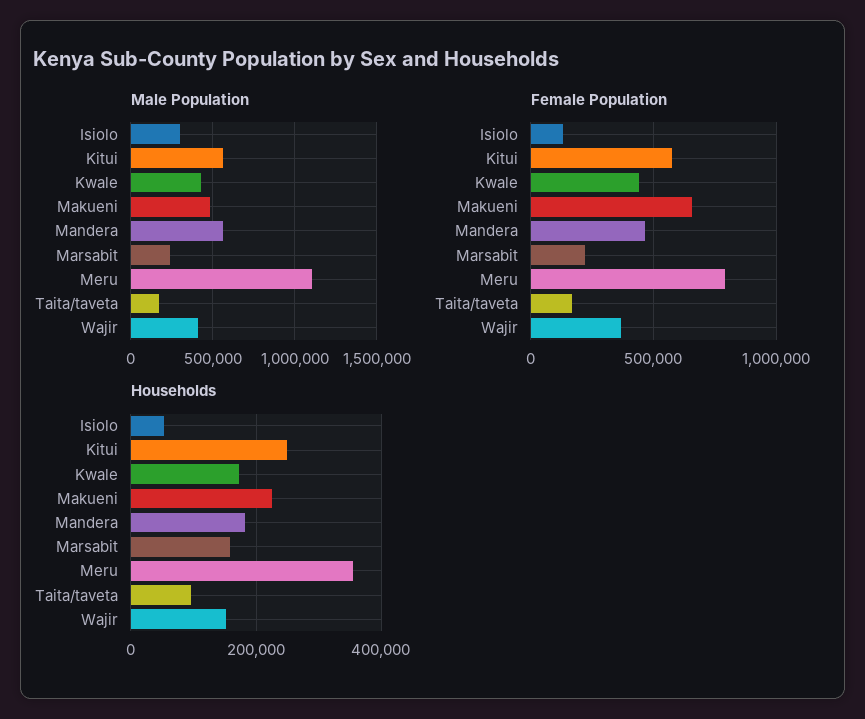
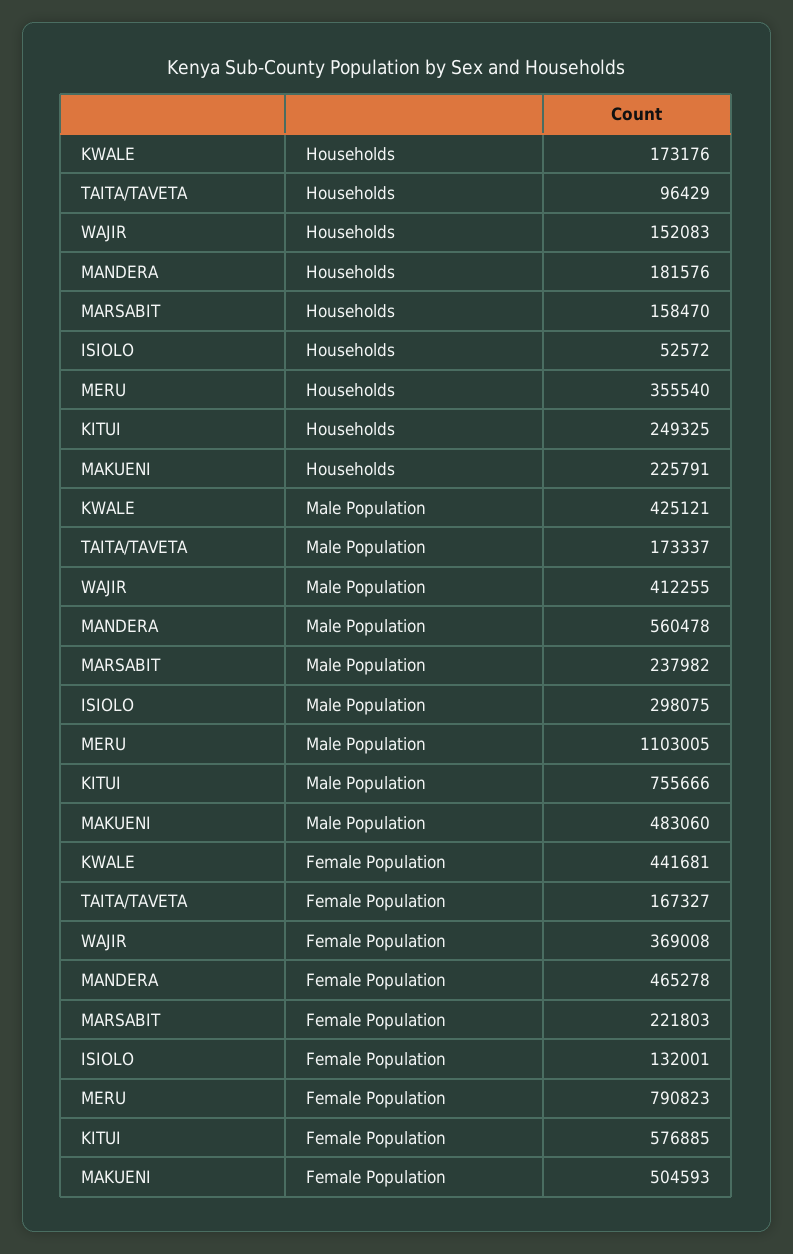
Male Population, Kitui: 550000 -> 755666
Female Population, Makueni: 650000 -> 504593

